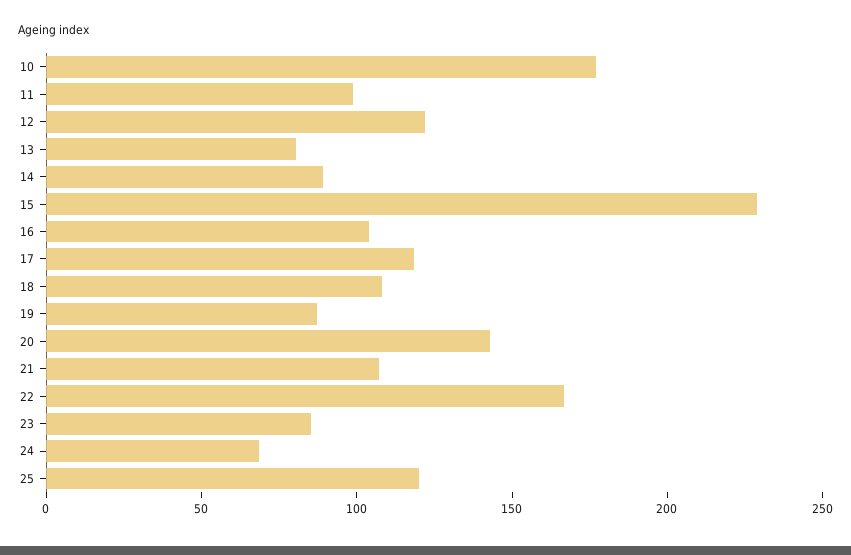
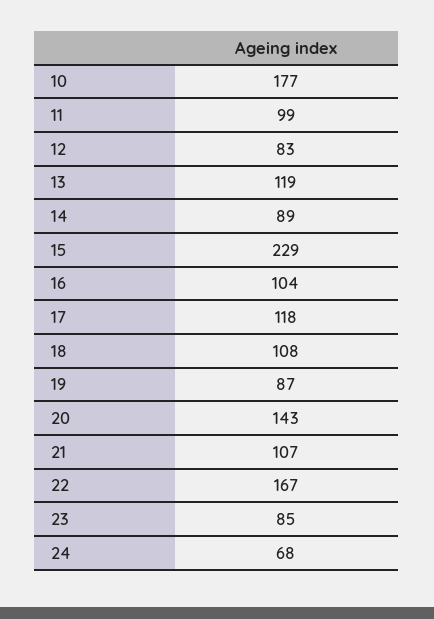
12: 120 -> 83
13: 80 -> 119
25: 120 -> none

